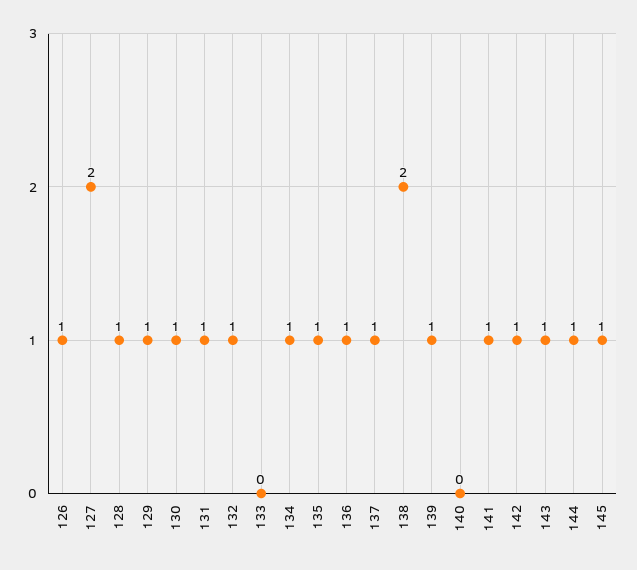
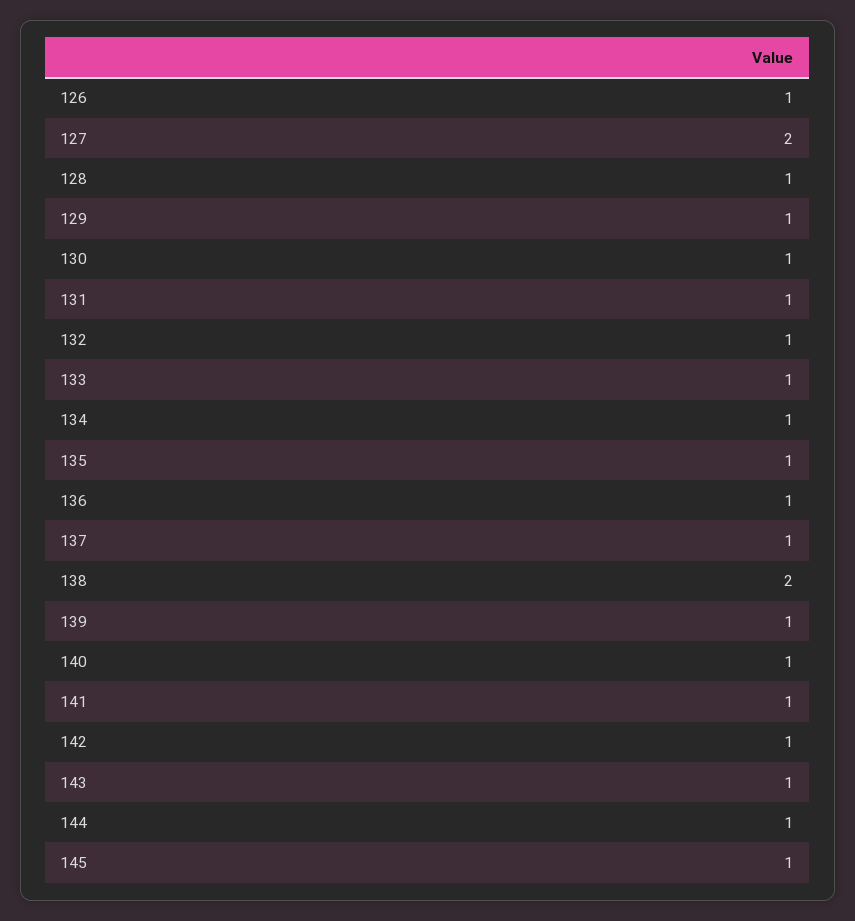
133: 0 -> 1
140: 0 -> 1

